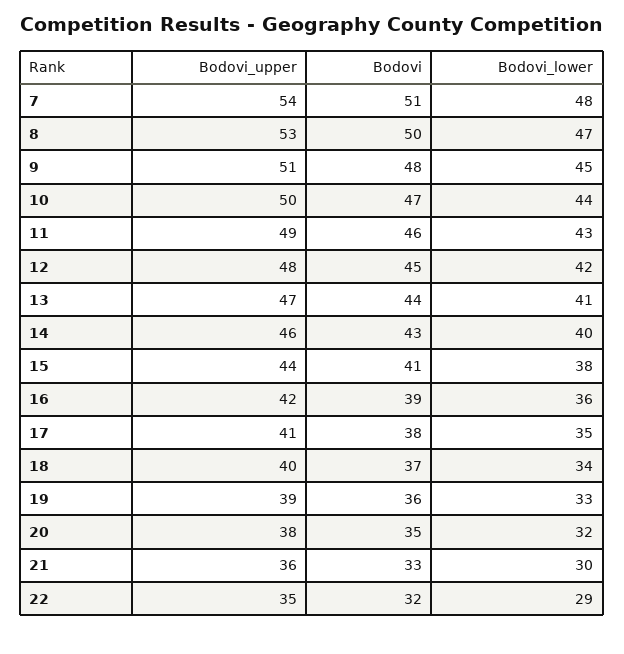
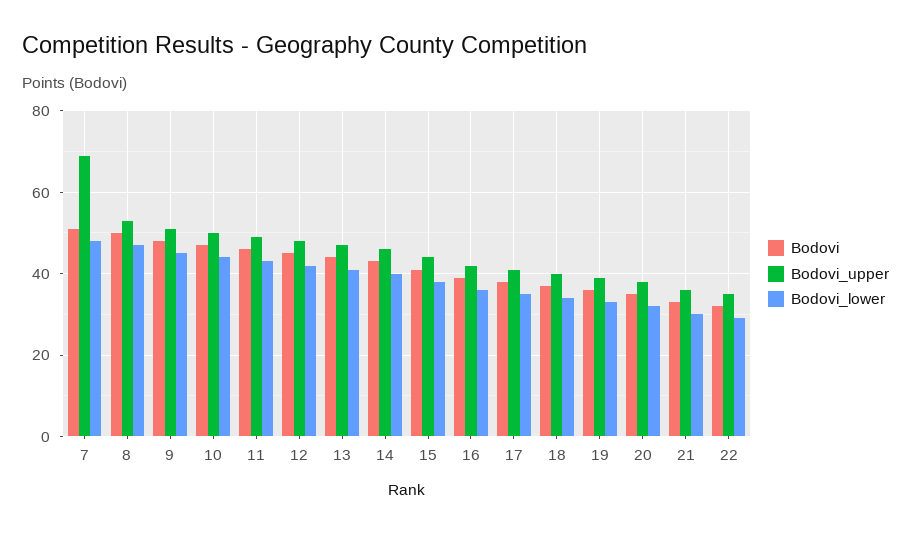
Bodovi_upper, 7: 54 -> 70

